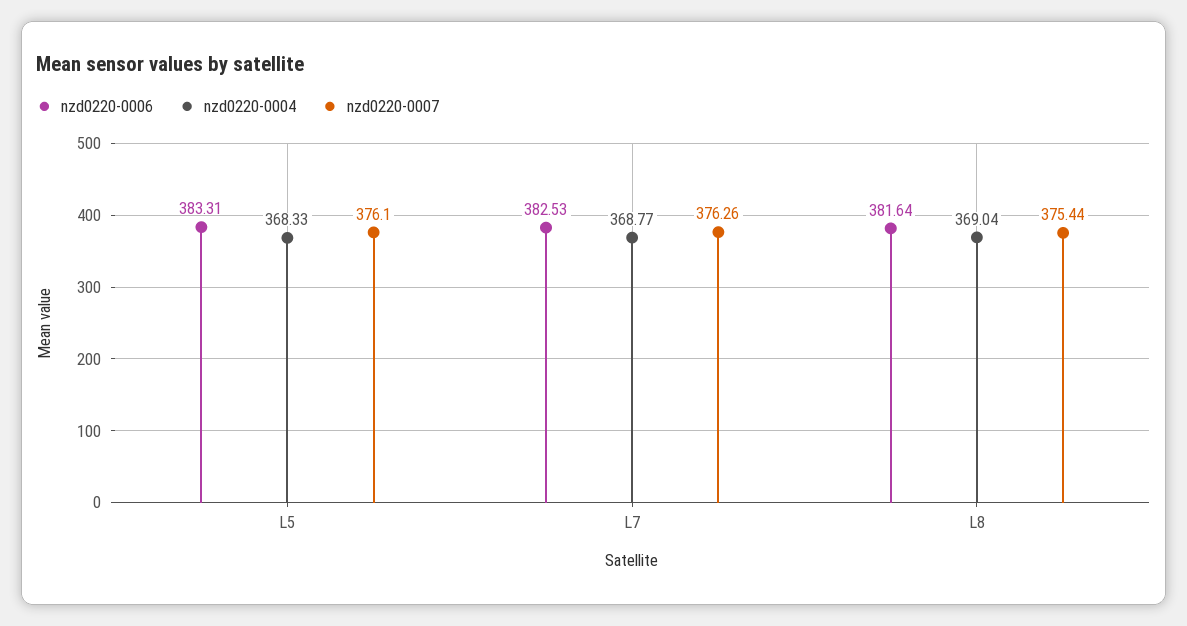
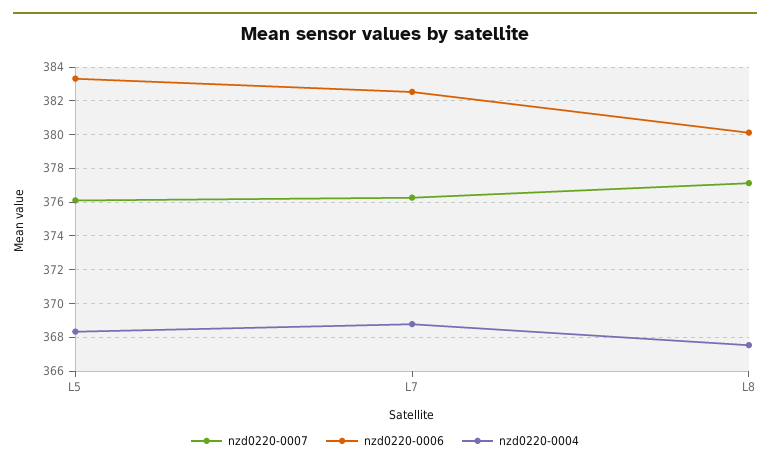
nzd0220-0006, L8: 381.64 -> 380
nzd0220-0004, L8: 369.04 -> 367.5
nzd0220-0007, L8: 375.44 -> 377

